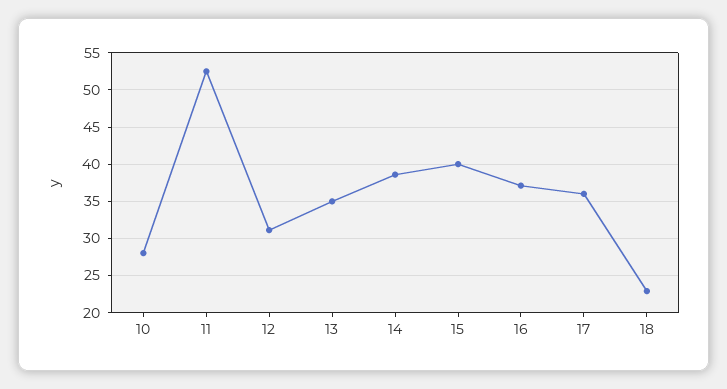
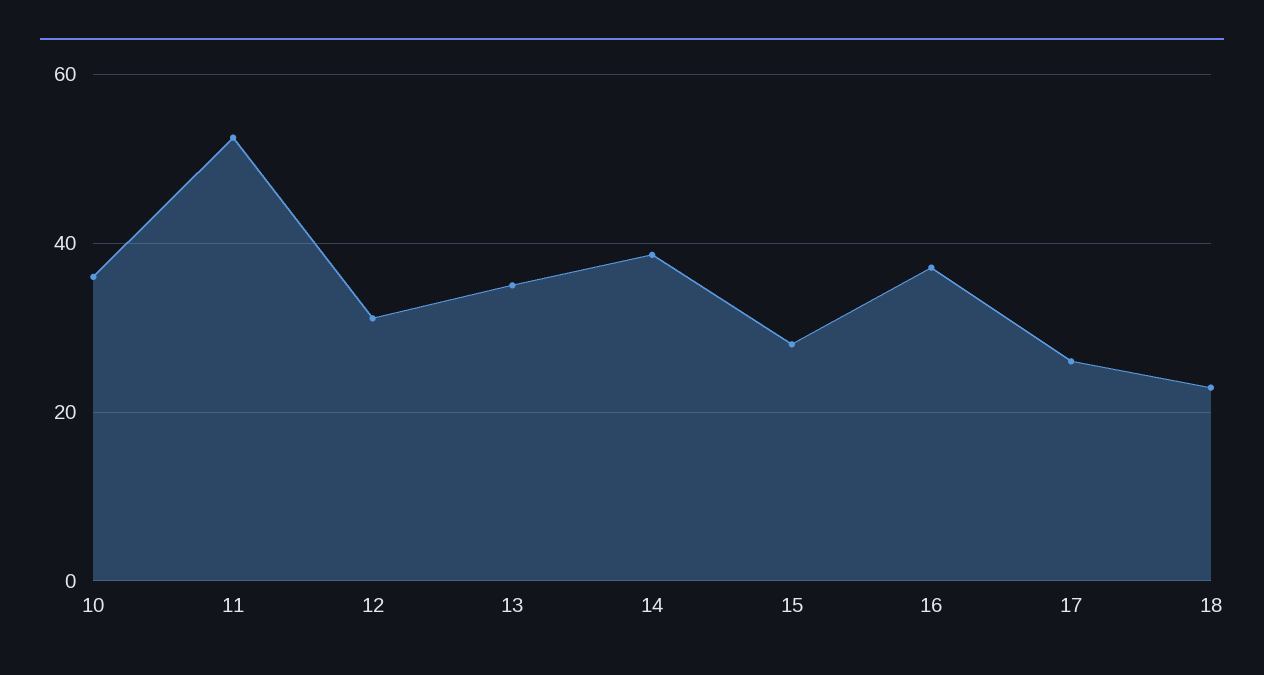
10: 28 -> 36
15: 40 -> 28
17: 36 -> 26

